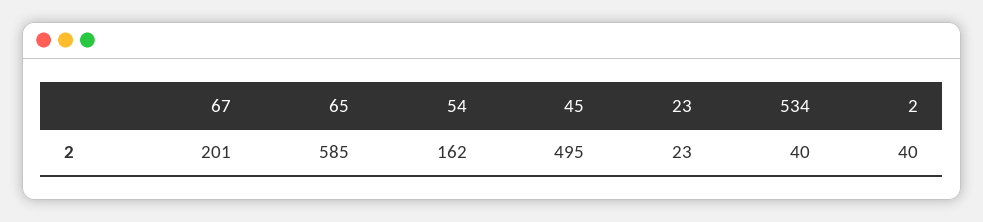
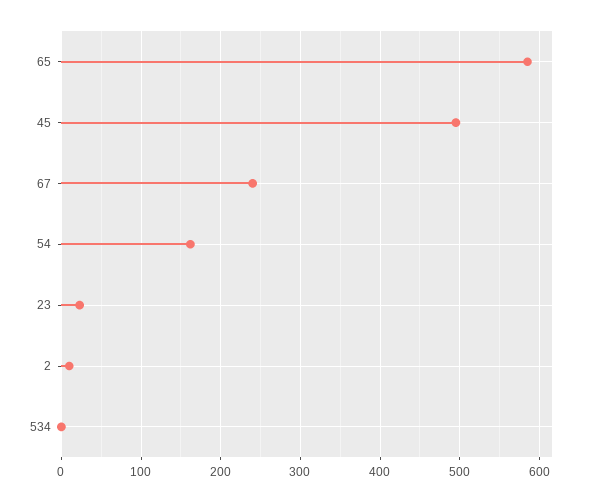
67: 201 -> 240
534: 40 -> 0
2: 40 -> 10

